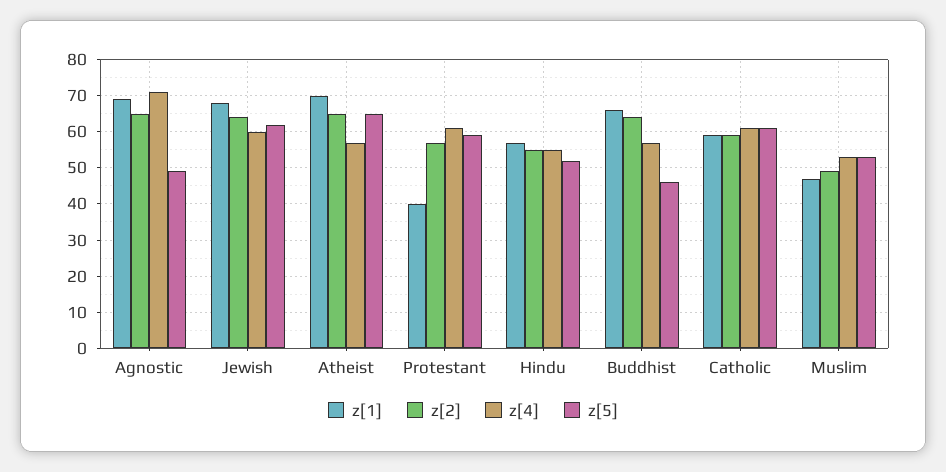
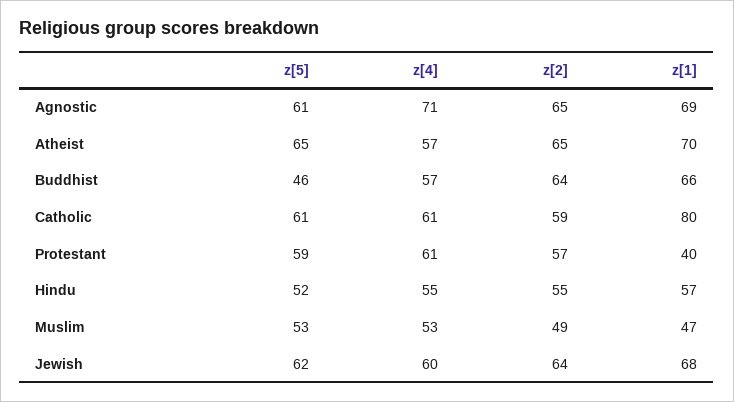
z[5], Agnostic: 50 -> 61
z[1], Catholic: 60 -> 80

